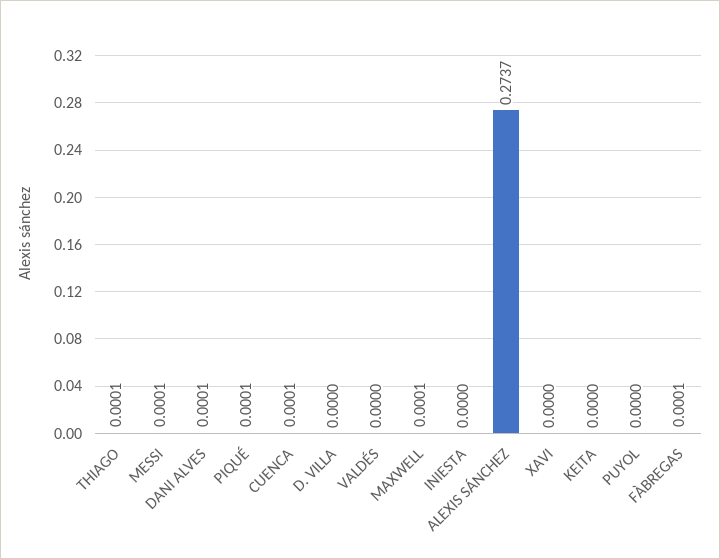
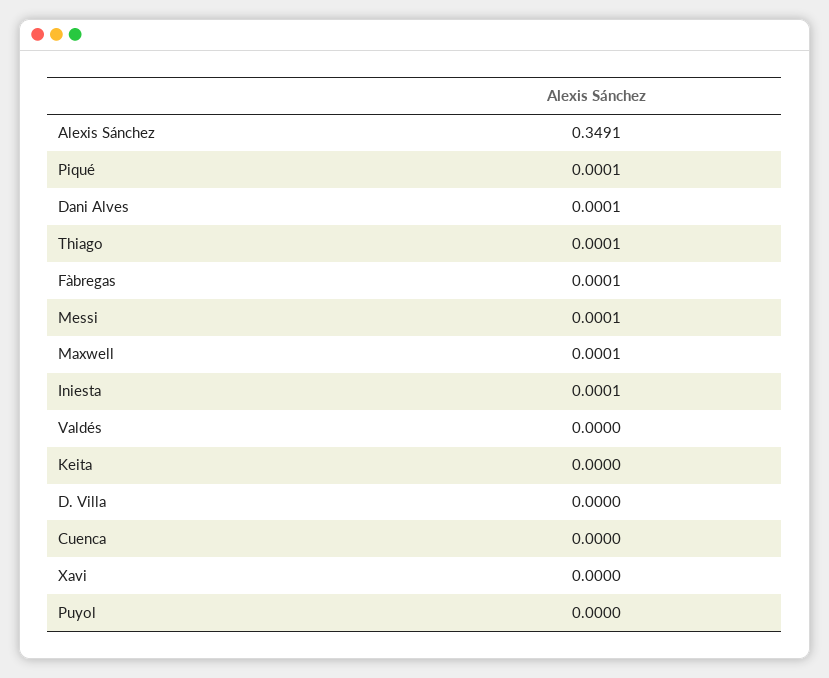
CUENCA: 0.0001 -> 0
INIESTA: 0 -> 0.0001
ALEXIS SÁNCHEZ: 0.2737 -> 0.3491

